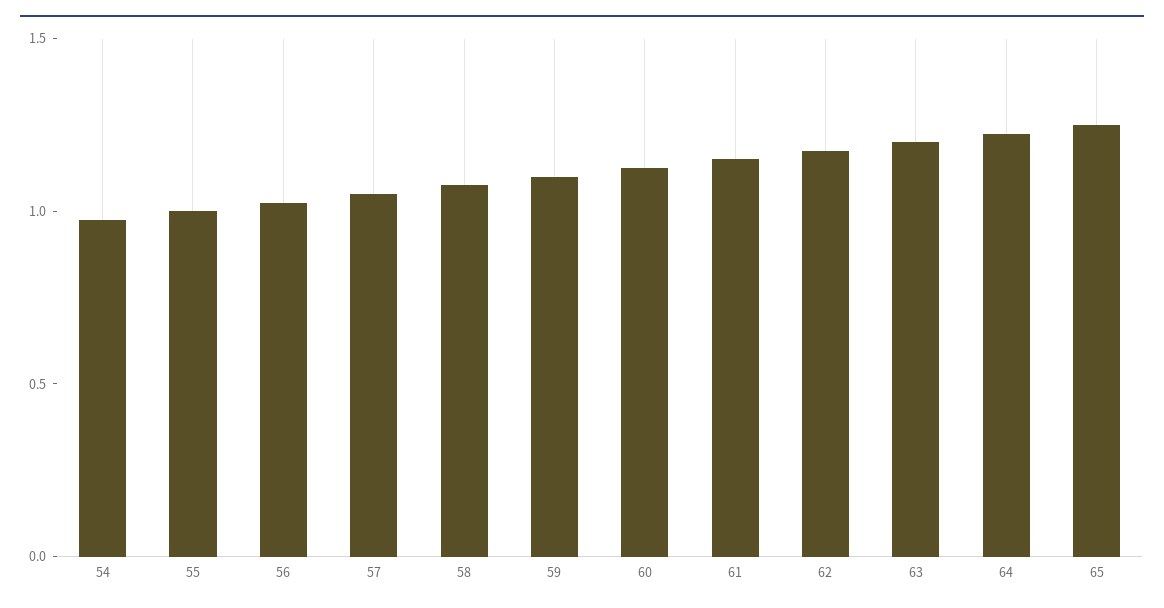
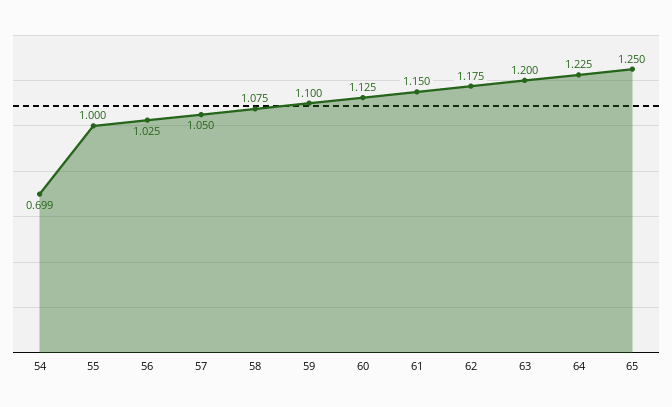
54: 1 -> 0.699

